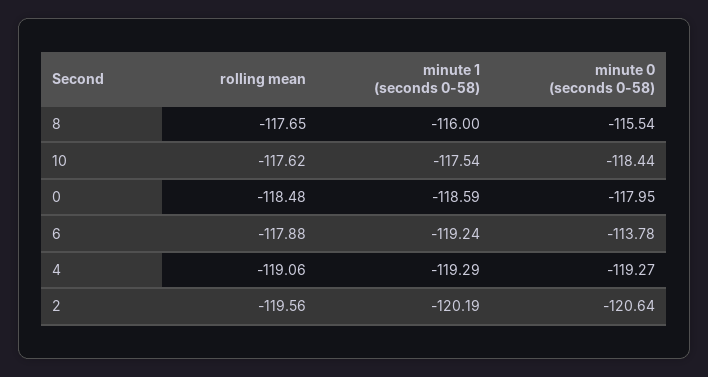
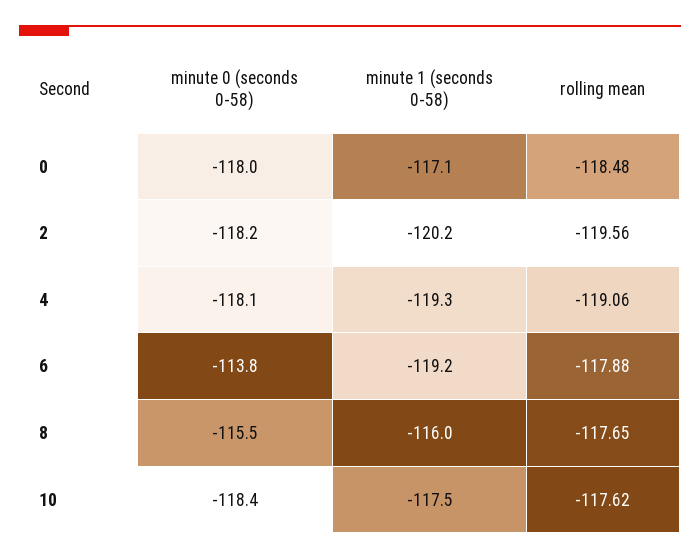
minute 1 (seconds 0-58), 0: -118.59 -> -117.1
minute 0 (seconds 0-58), 4: -119.27 -> -118.1
minute 0 (seconds 0-58), 2: -120.64 -> -118.2

